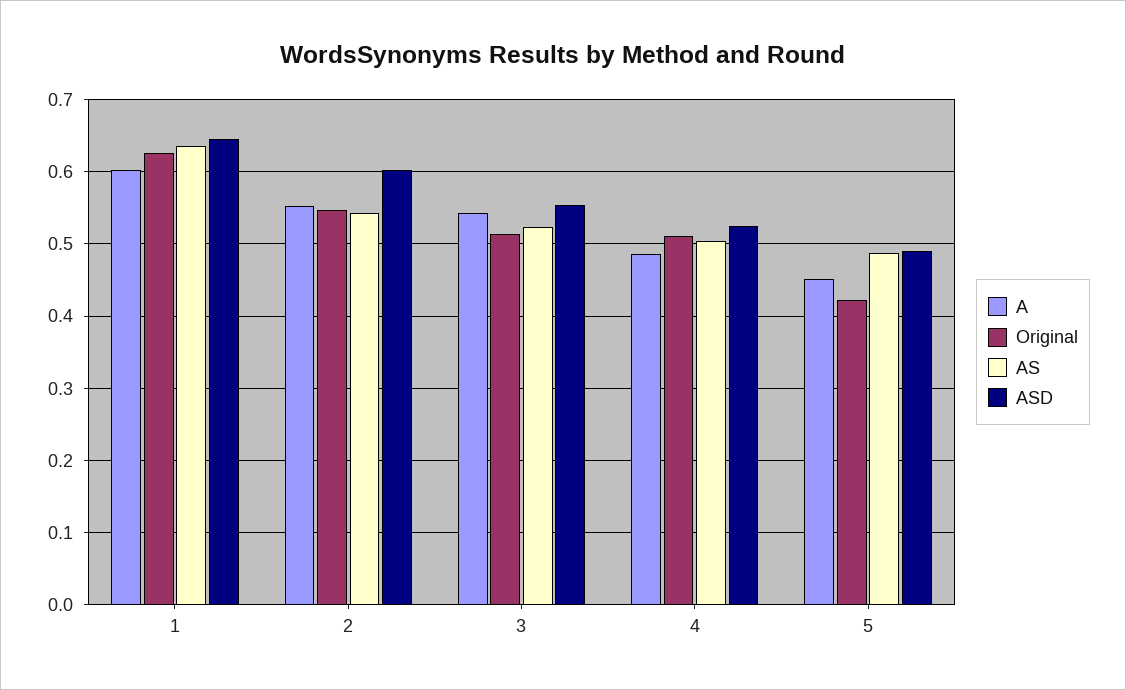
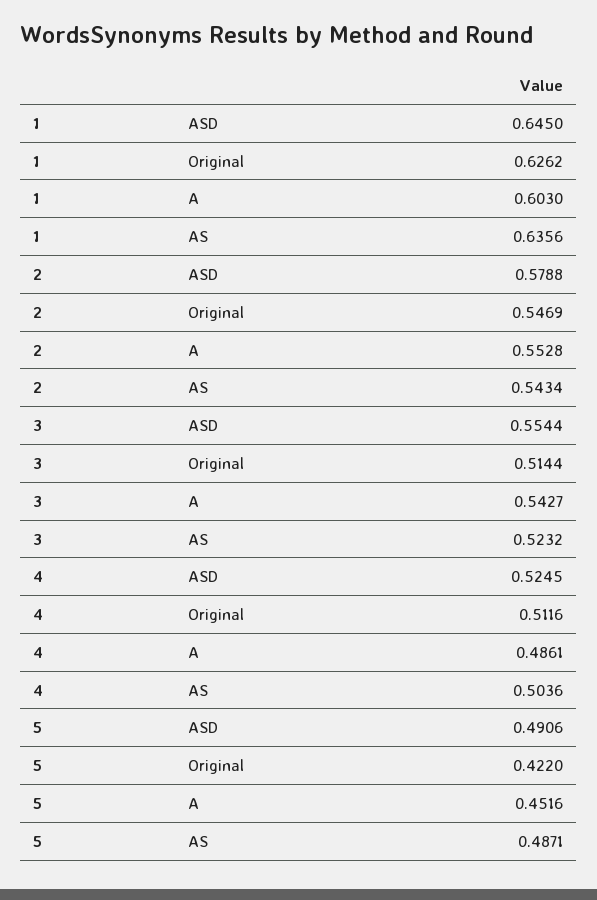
ASD, 2: 0.6 -> 0.5788

